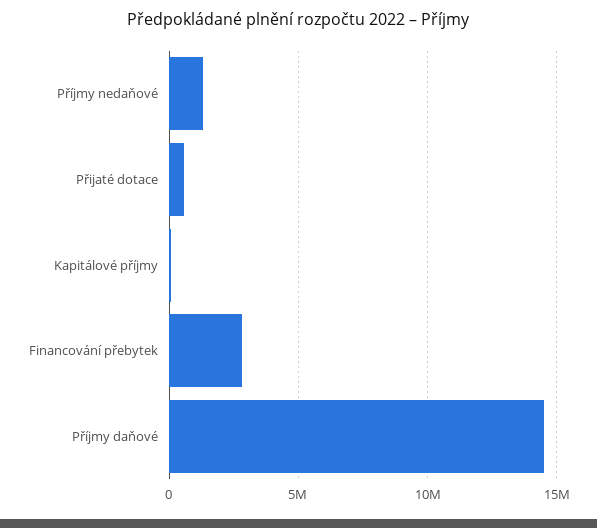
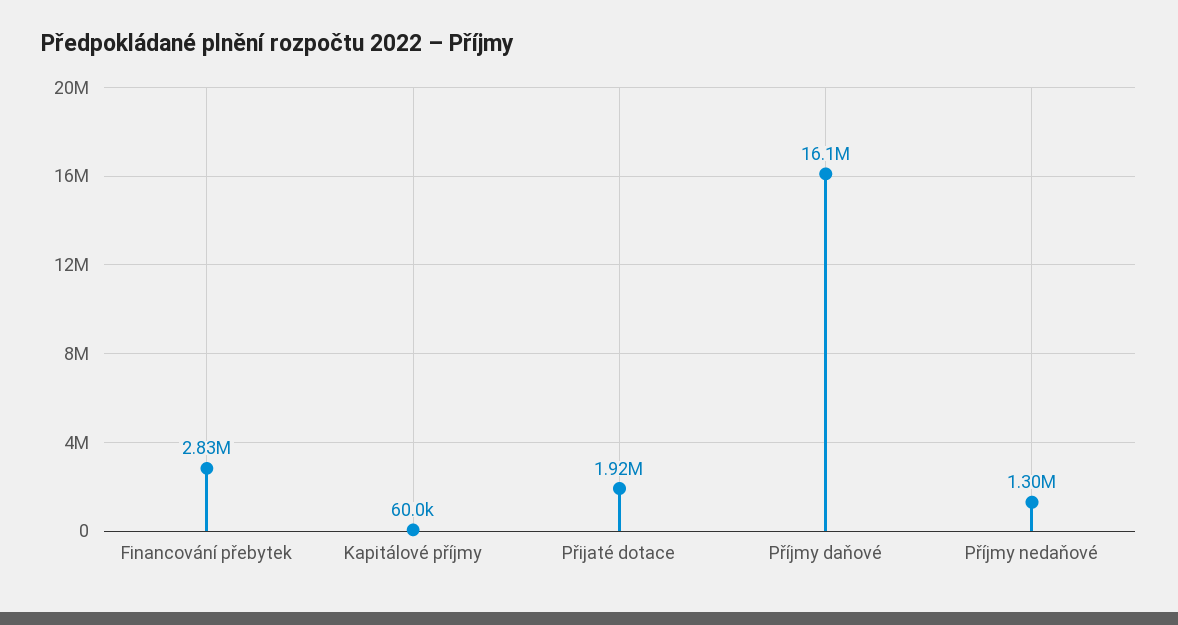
Přijaté dotace: 500000 -> 1920000
Příjmy daňové: 14500000 -> 16100000

